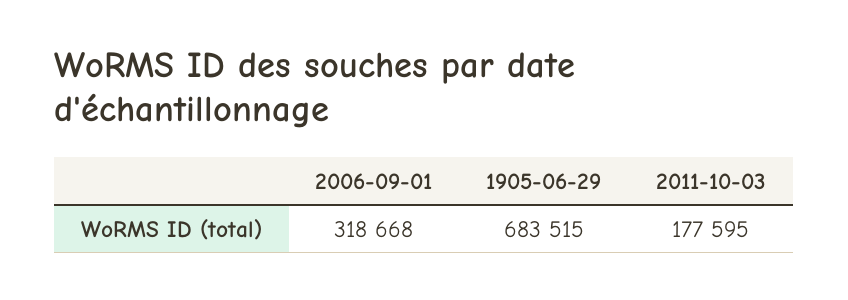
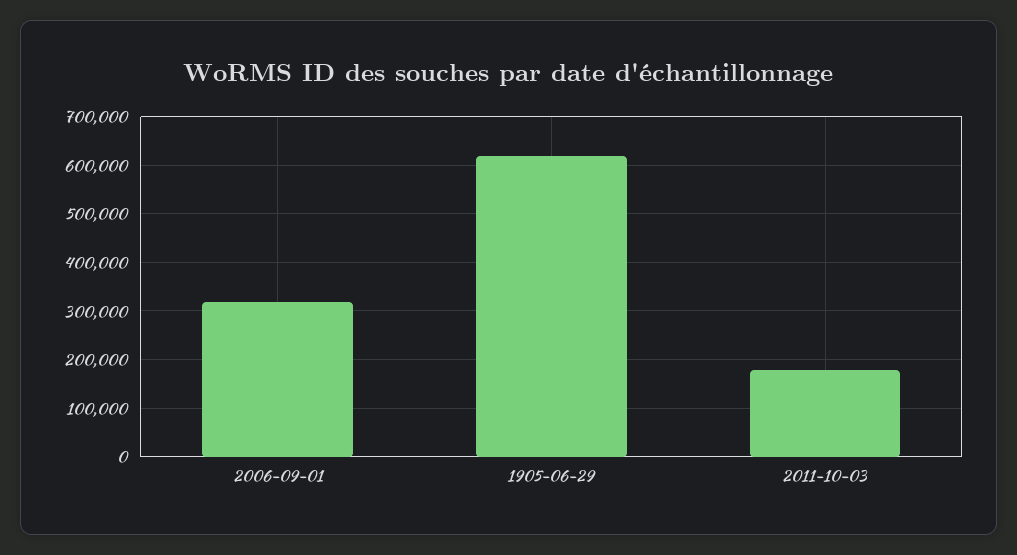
1905-06-29: 683515 -> 620000

